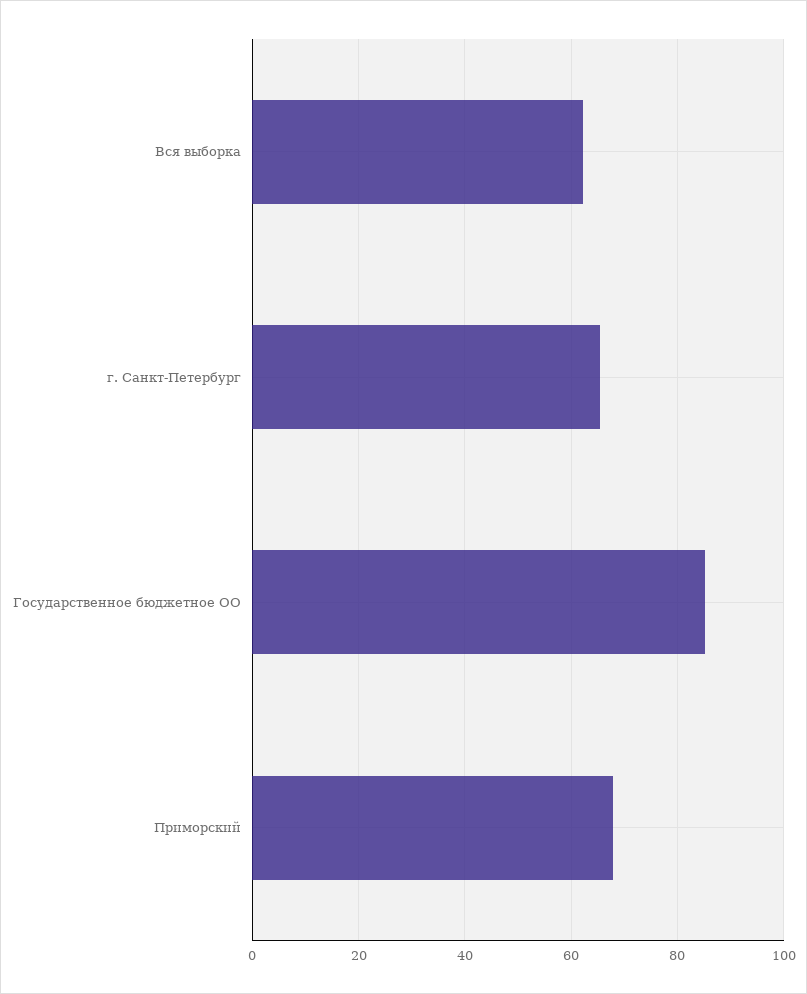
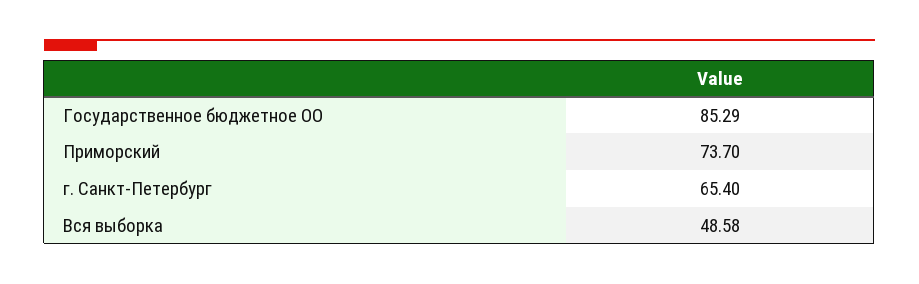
Вся выборка: 62 -> 48.58
Приморский: 68 -> 73.7

